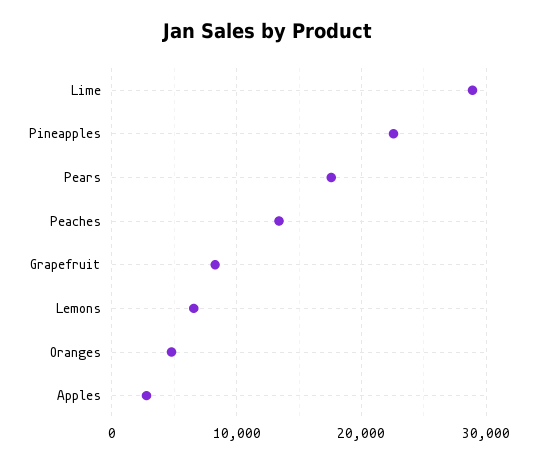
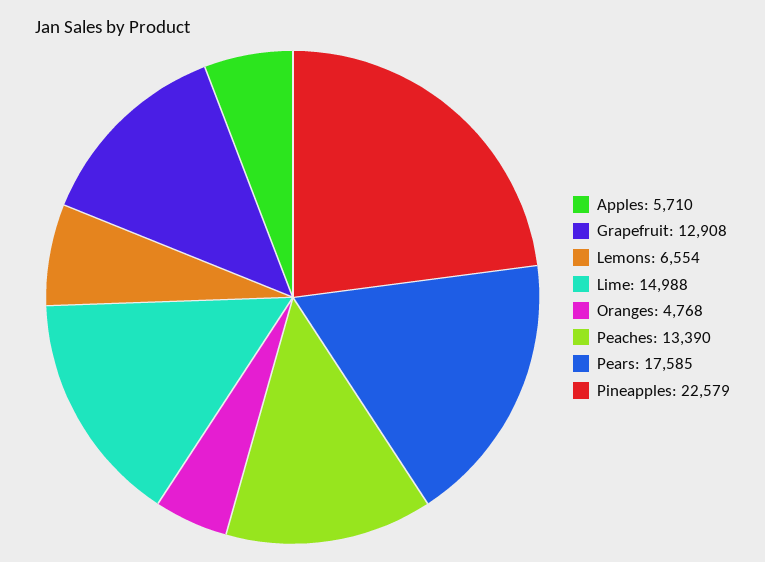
Lime: 29000 -> 14988
Grapefruit: 8000 -> 12908
Apples: 3000 -> 5710

